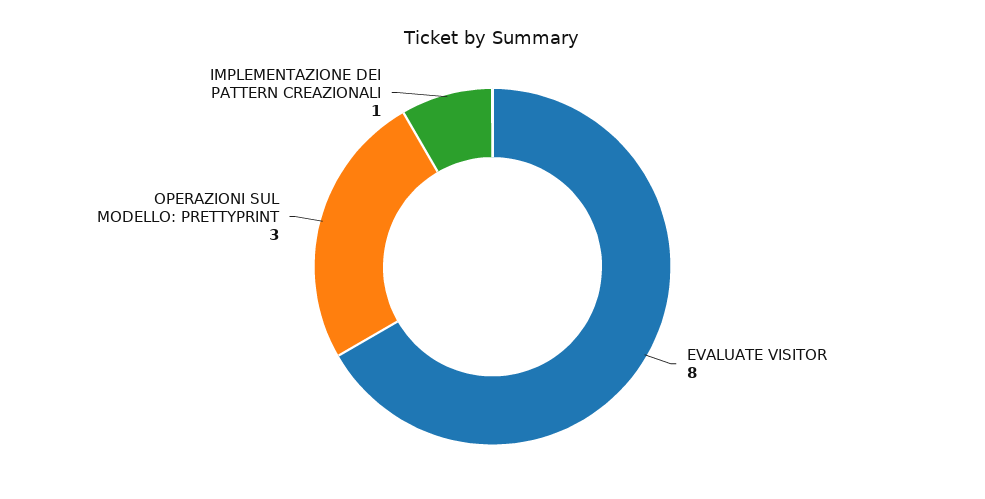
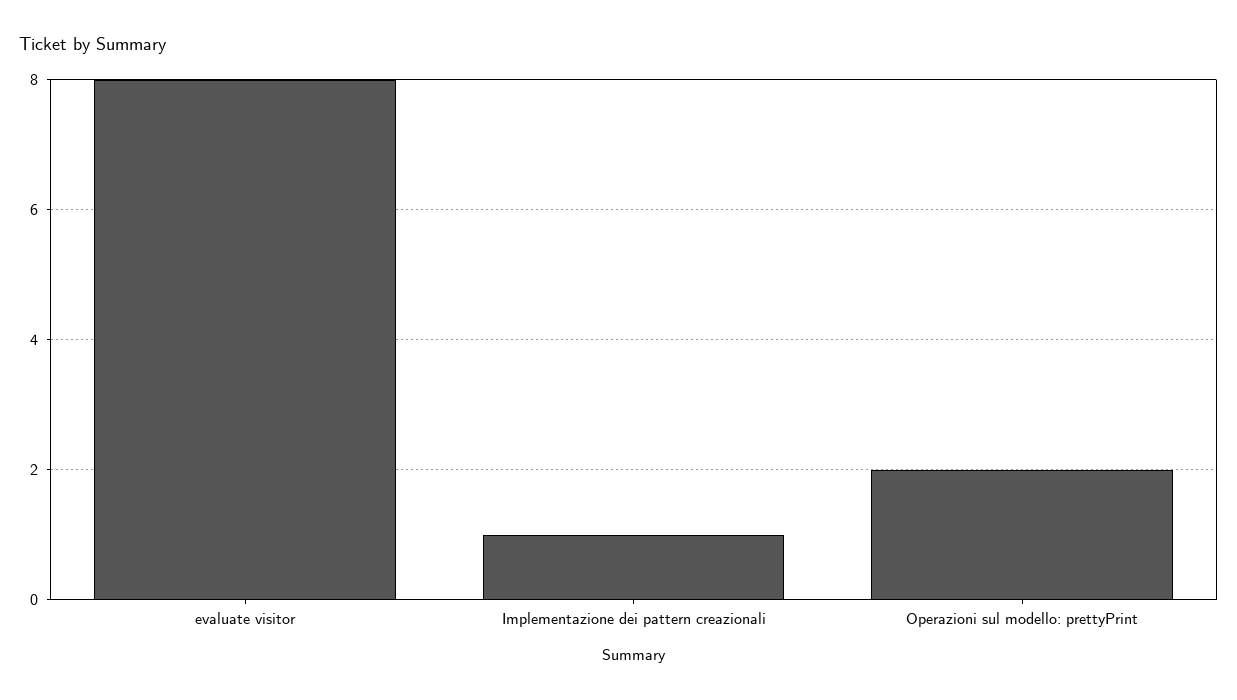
OPERAZIONI SUL MODELLO: PRETTYPRINT: 3 -> 2

